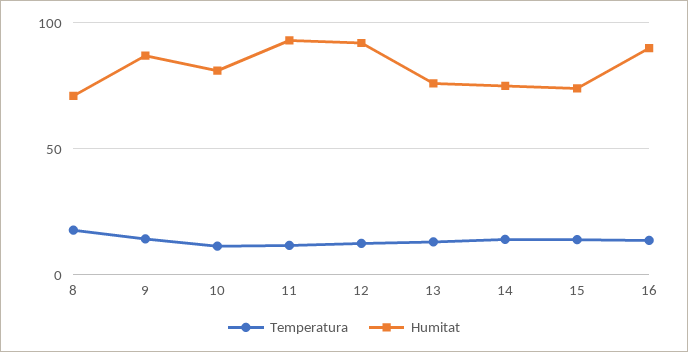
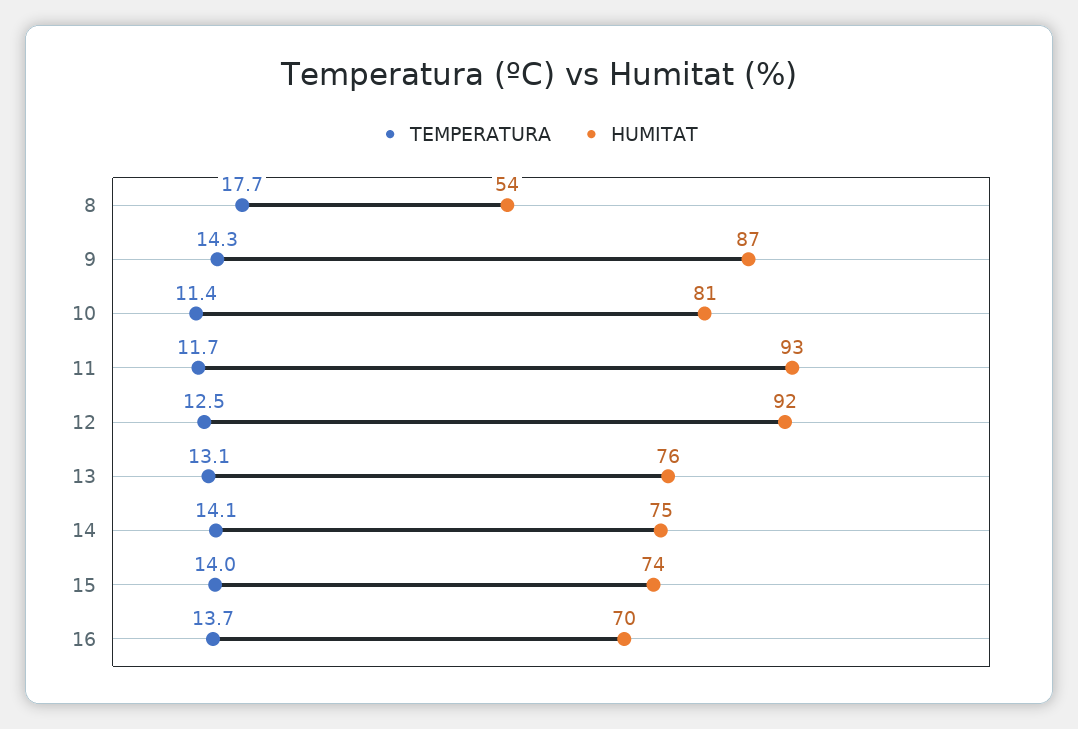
Humitat, 8: 70 -> 54
Humitat, 16: 90 -> 70

